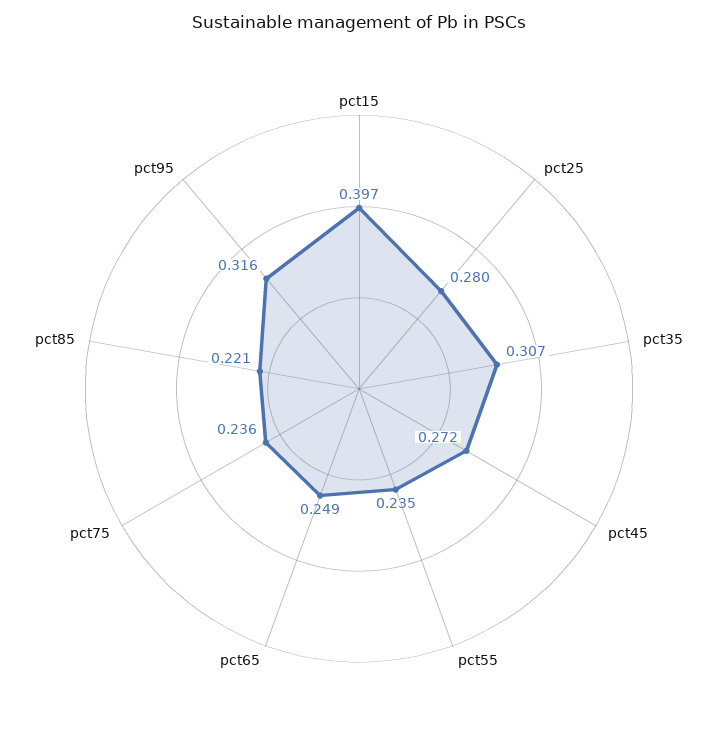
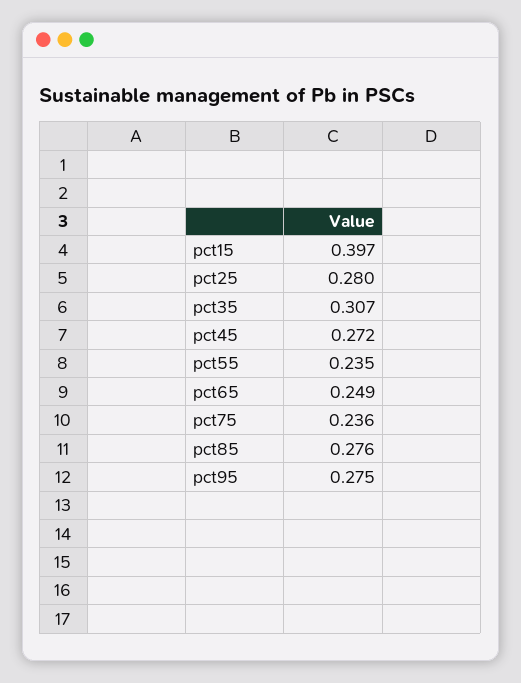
pct85: 0.221 -> 0.276
pct95: 0.316 -> 0.275

